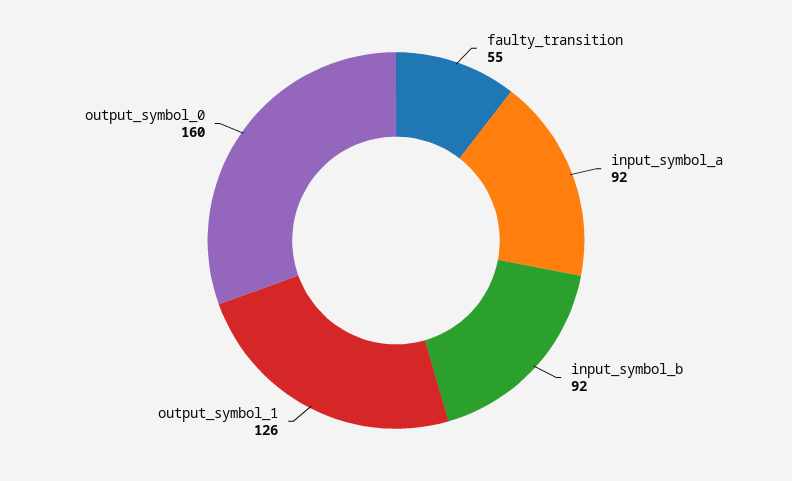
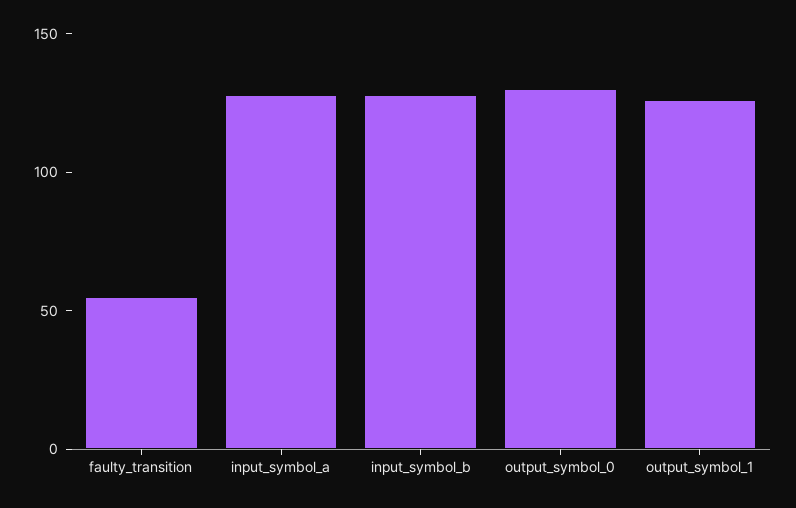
input_symbol_a: 92 -> 130
input_symbol_b: 92 -> 130
output_symbol_0: 160 -> 130

